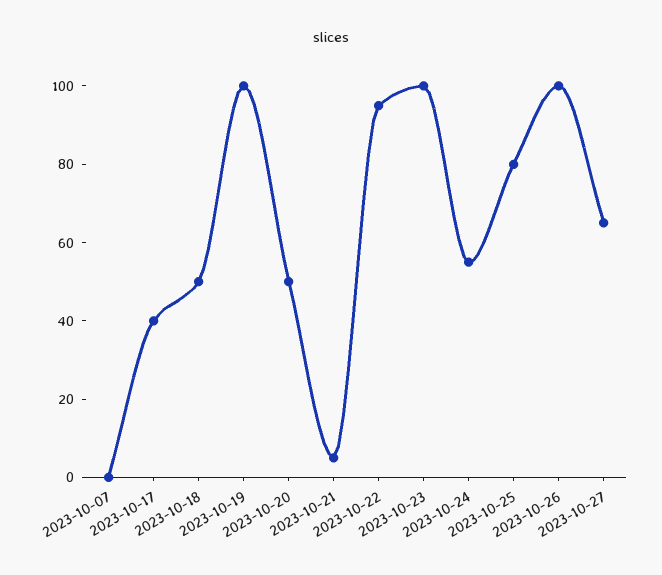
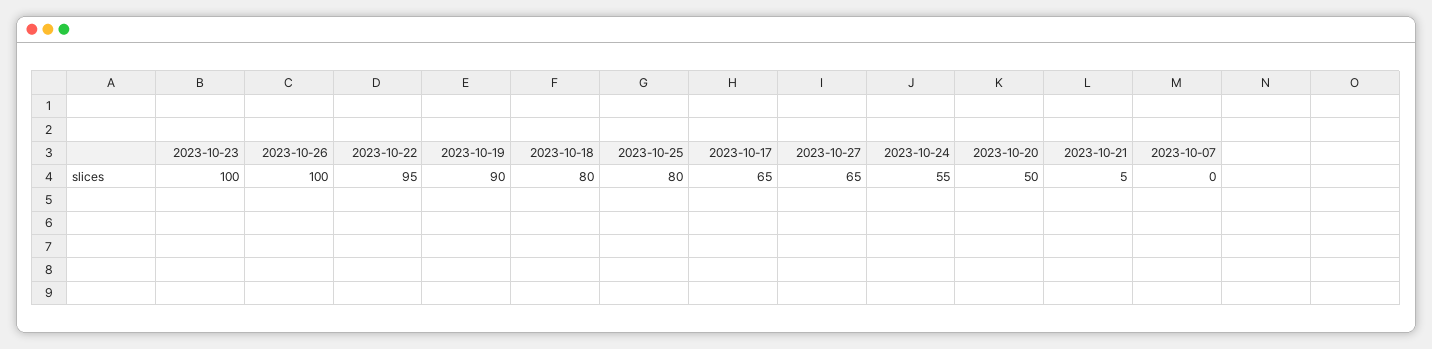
2023-10-17: 40 -> 65
2023-10-18: 50 -> 80
2023-10-19: 100 -> 90

